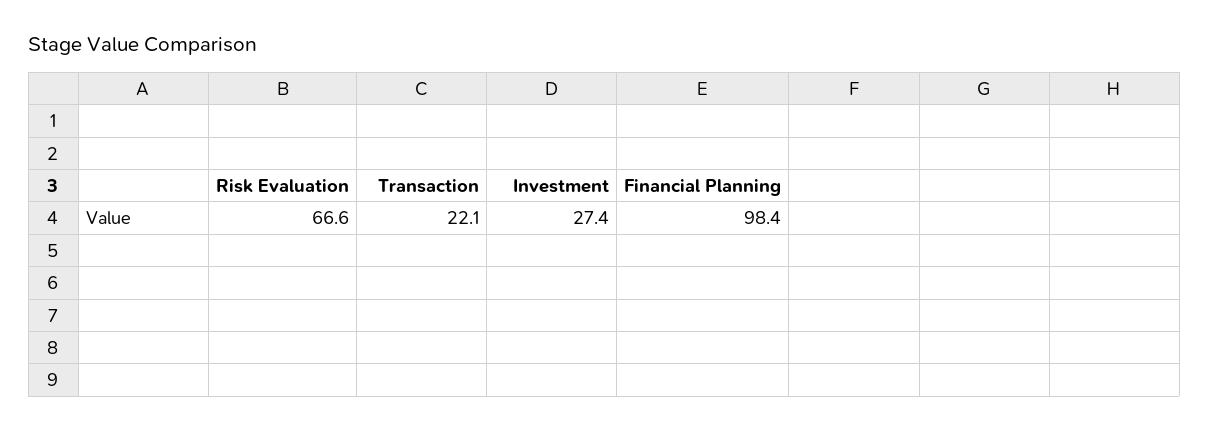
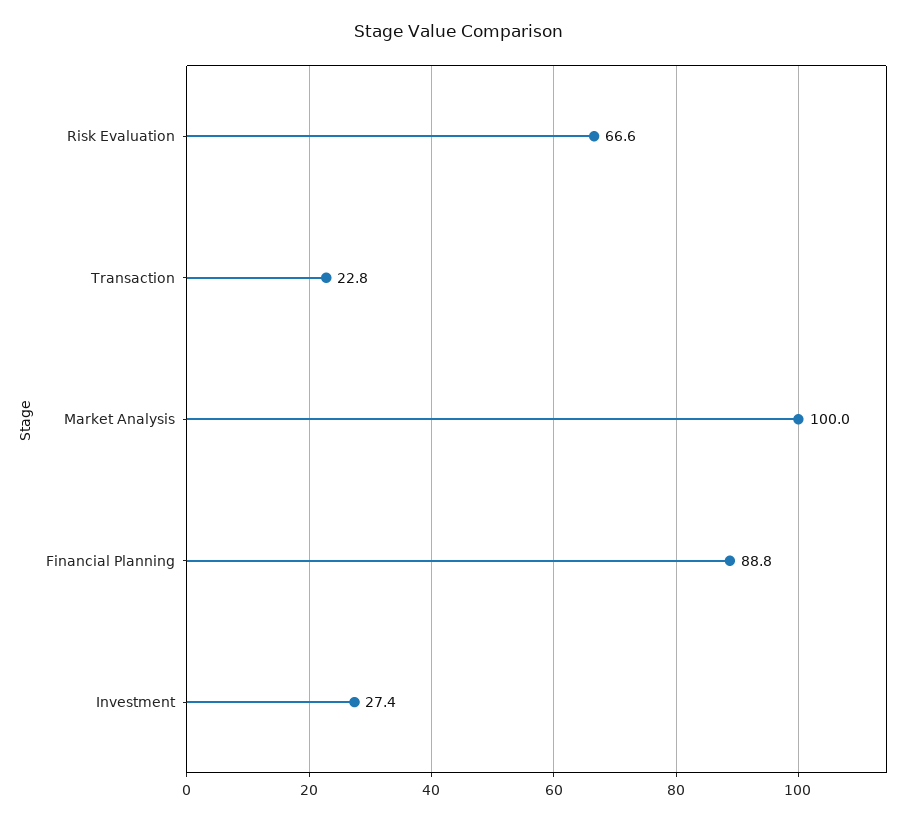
Transaction: 22.1 -> 22.8
Financial Planning: 98.4 -> 88.8
Market Analysis: none -> 100

